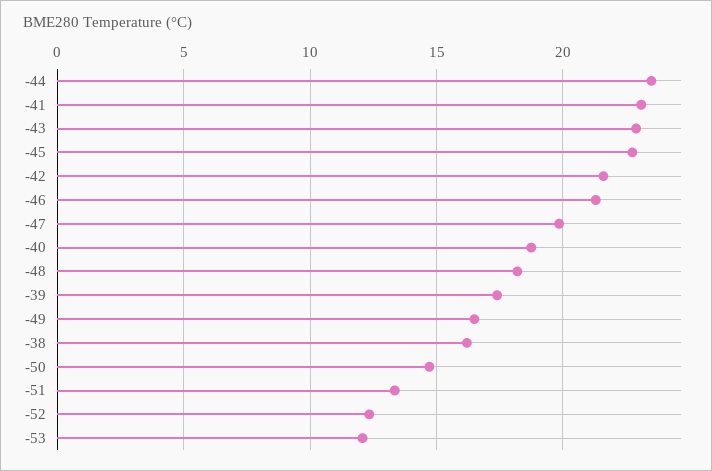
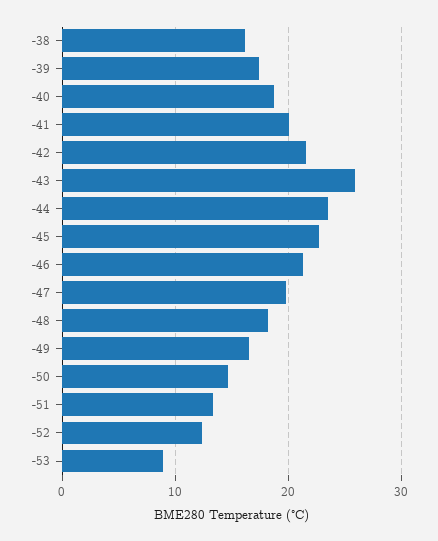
-41: 23 -> 20
-43: 23 -> 26
-53: 12 -> 9

